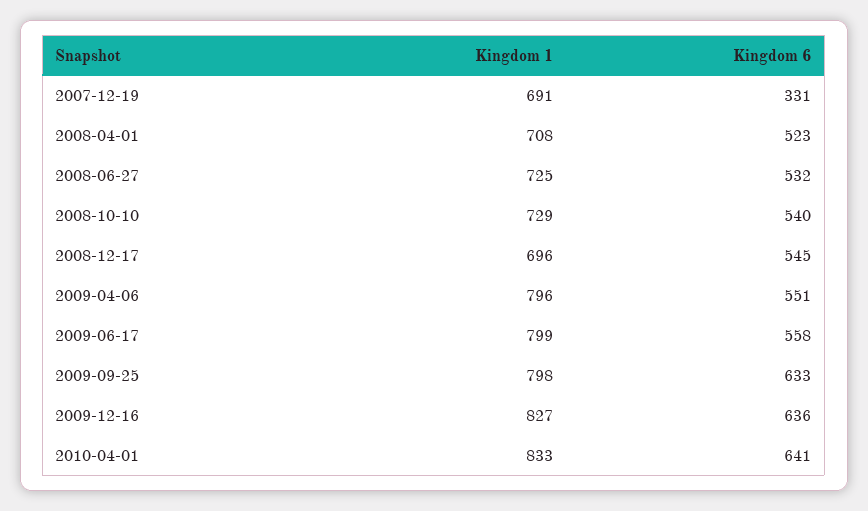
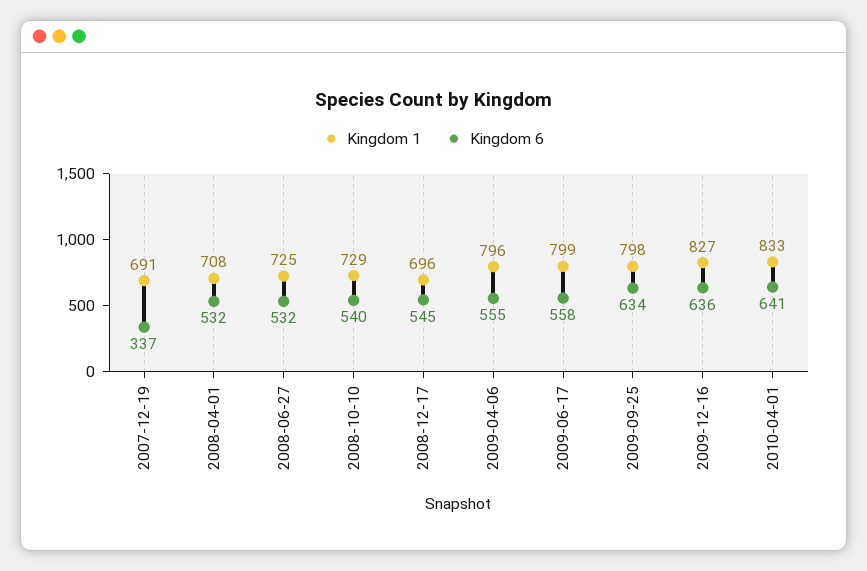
Kingdom 6, 2007-12-19: 331 -> 337
Kingdom 6, 2008-04-01: 523 -> 532
Kingdom 6, 2009-04-06: 551 -> 555
Kingdom 6, 2009-09-25: 633 -> 634

